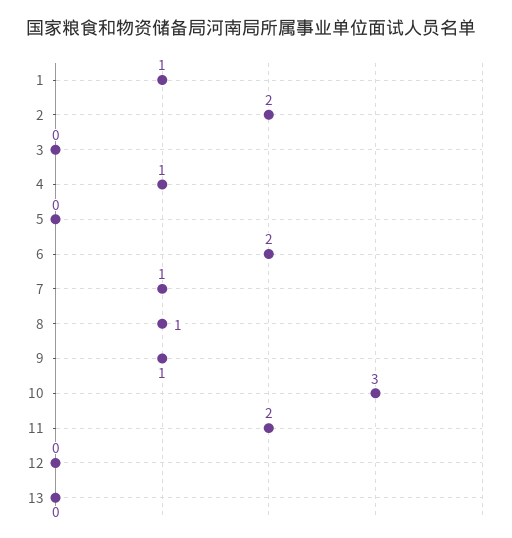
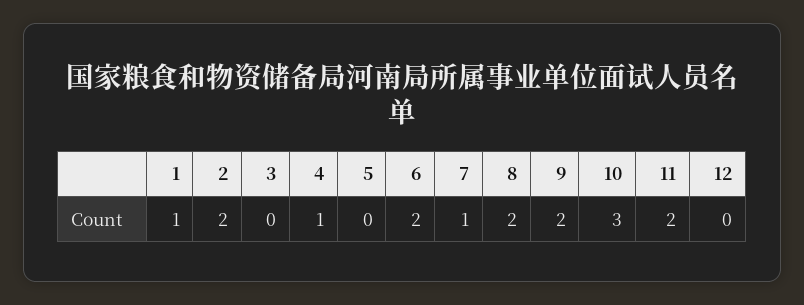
8: 1 -> 2
9: 1 -> 2
13: 0 -> none

